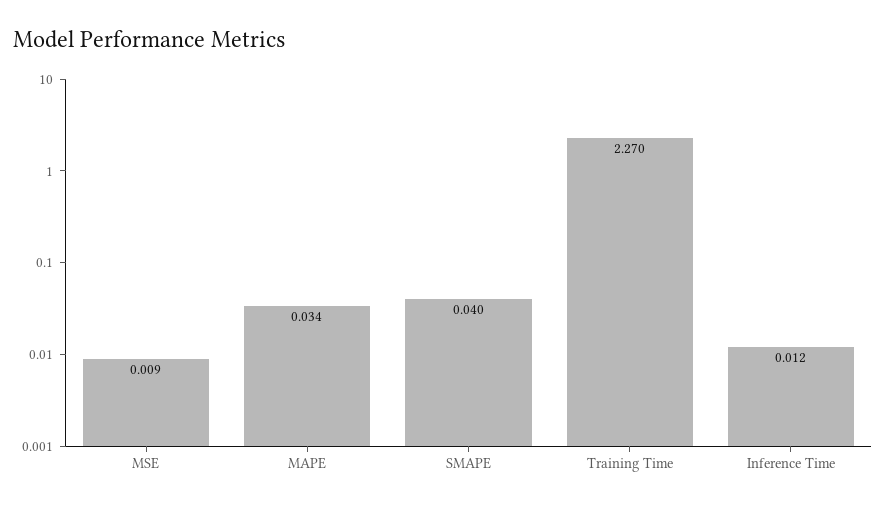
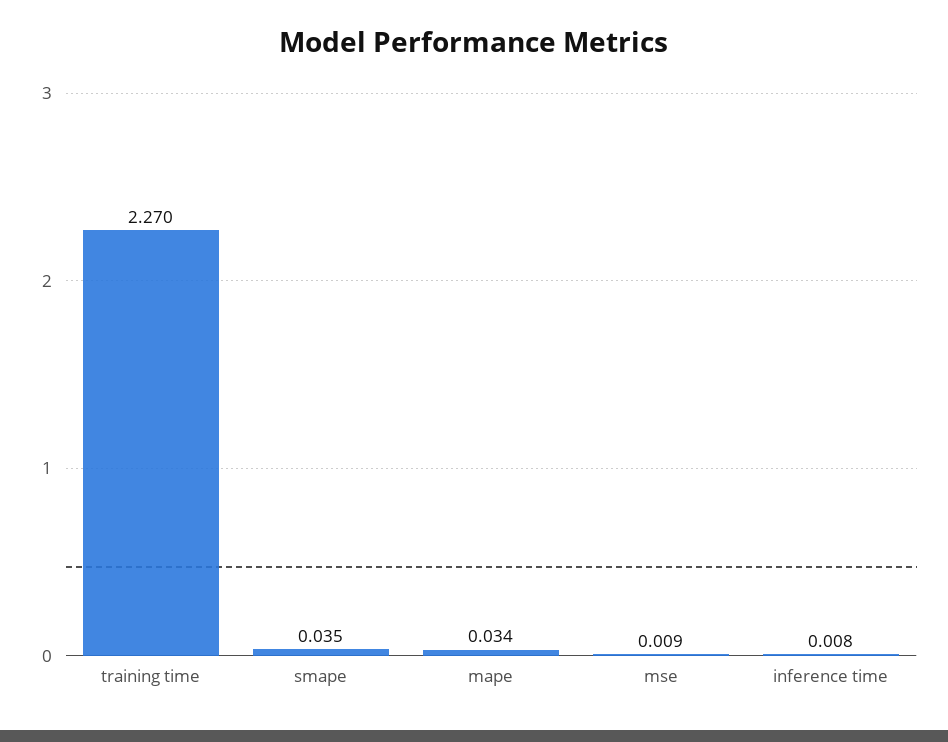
SMAPE: 0.04 -> 0.035
Inference Time: 0.012 -> 0.008

